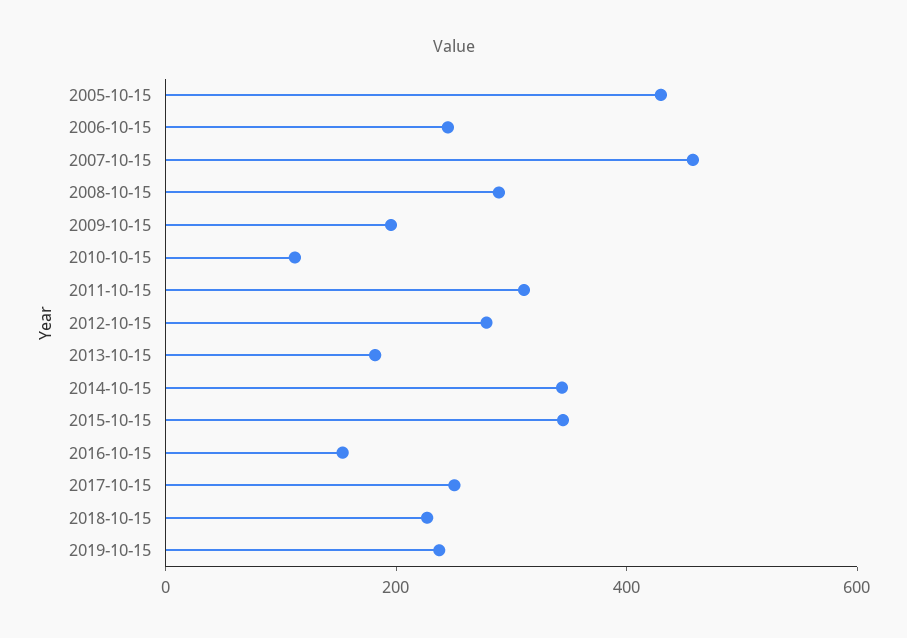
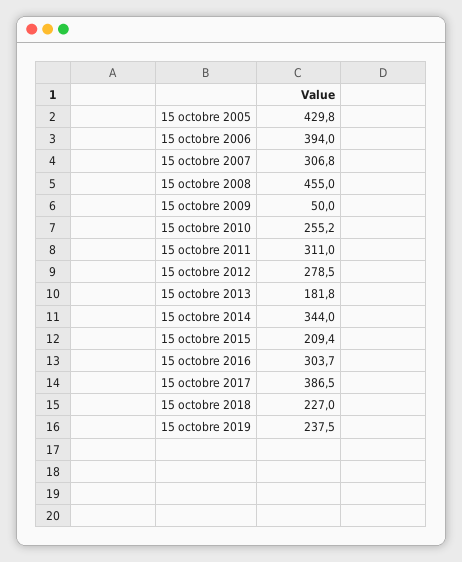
2006-10-15: 250 -> 394
2007-10-15: 450 -> 306.8
2008-10-15: 300 -> 455
2009-10-15: 200 -> 50
2010-10-15: 100 -> 255.2
2015-10-15: 350 -> 209.4
2016-10-15: 150 -> 303.7
2017-10-15: 250 -> 386.5

